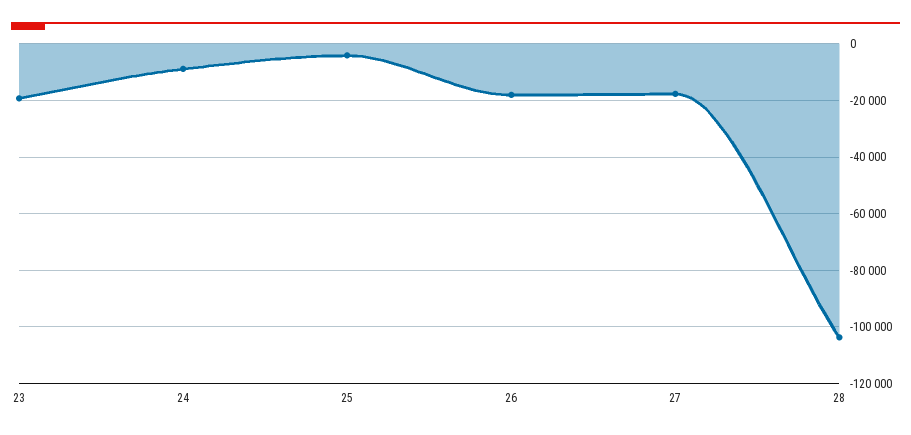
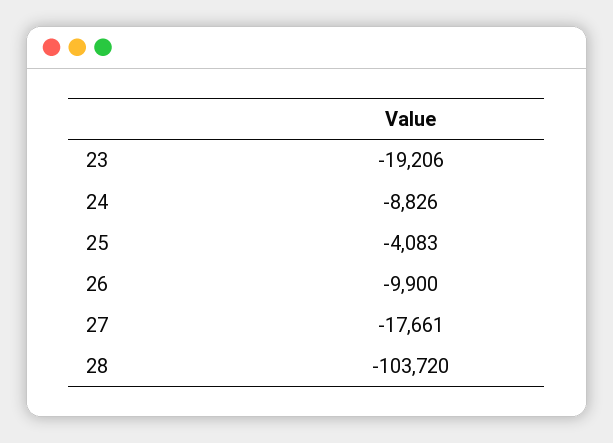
26: -17500 -> -9900

